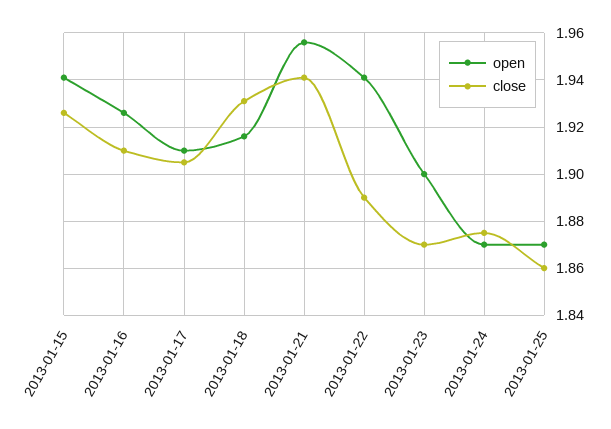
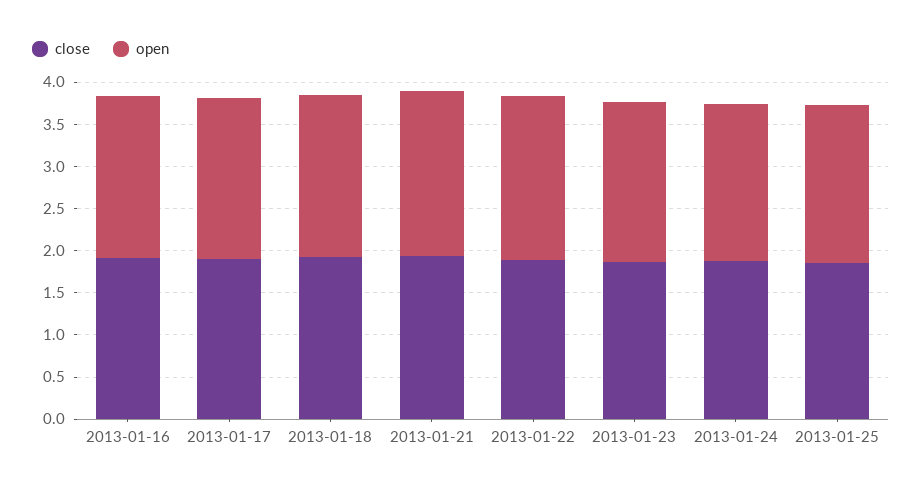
open, 2013-01-15: 1.94 -> none
close, 2013-01-15: 1.925 -> none

